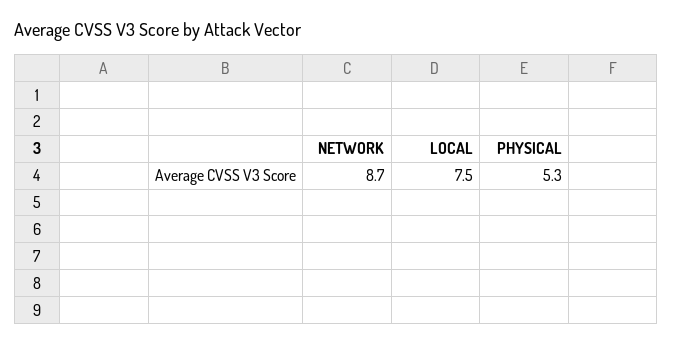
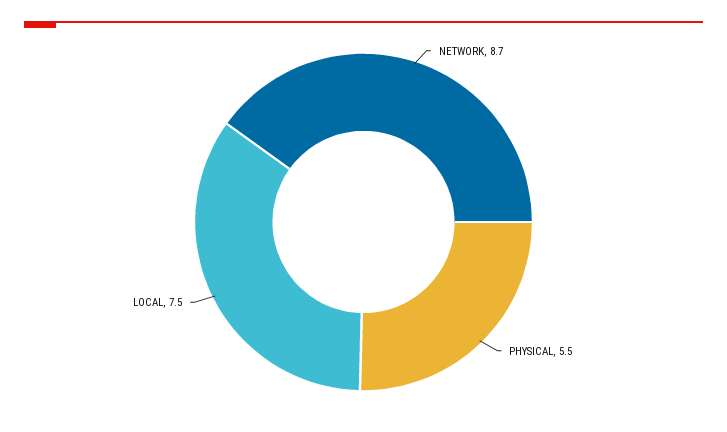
PHYSICAL: 5.3 -> 5.5

